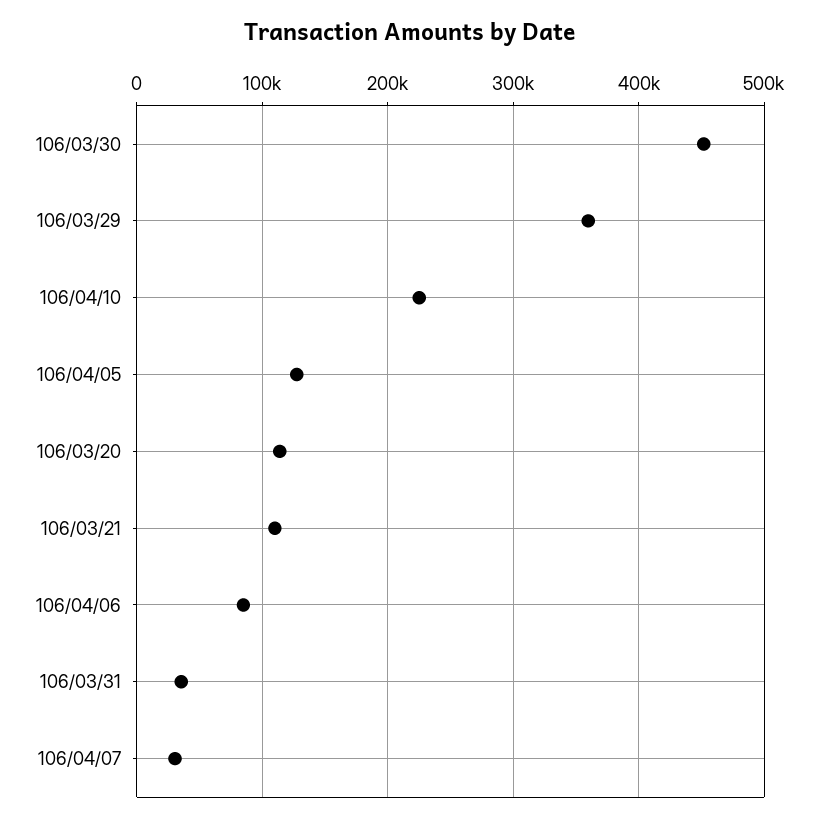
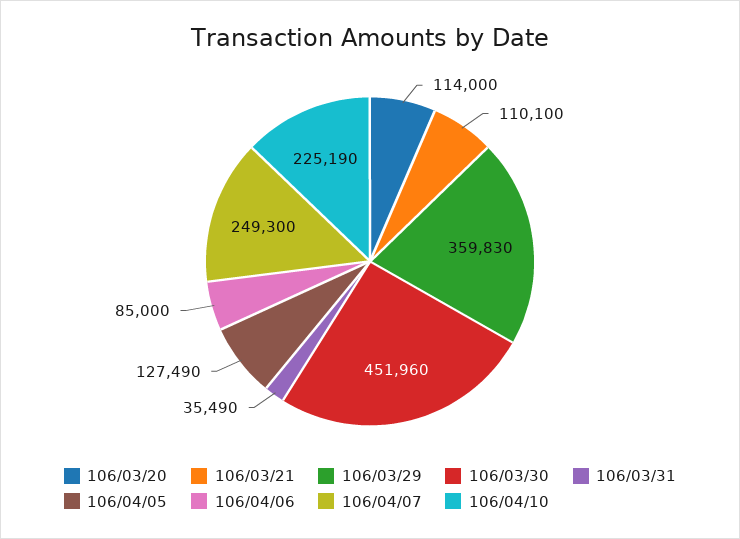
106/04/07: 30000 -> 249300

